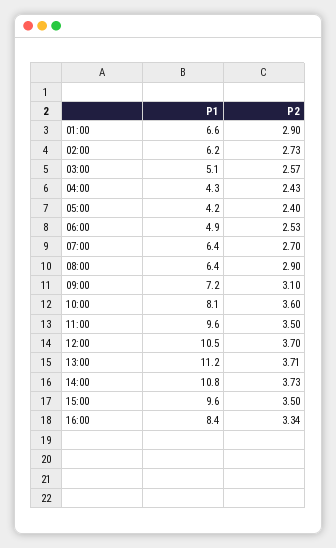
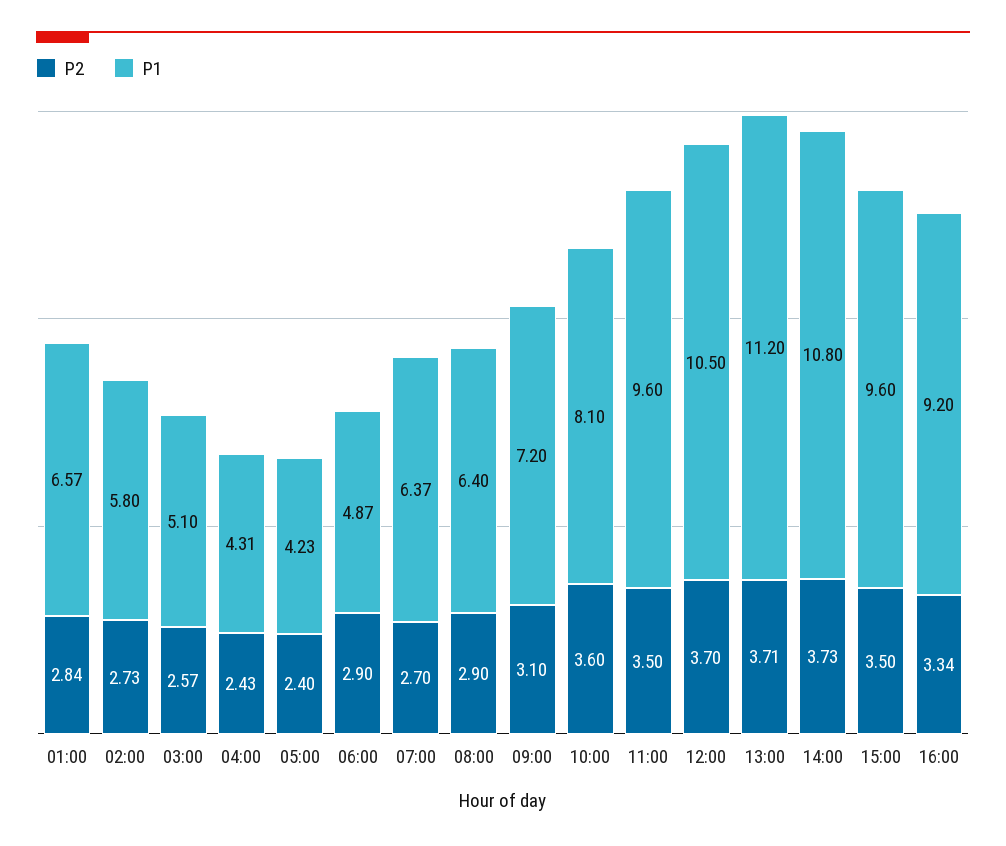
P2, 01:00: 2.9 -> 2.84
P1, 02:00: 6.2 -> 5.8
P2, 06:00: 2.53 -> 2.9
P1, 16:00: 8.4 -> 9.2

